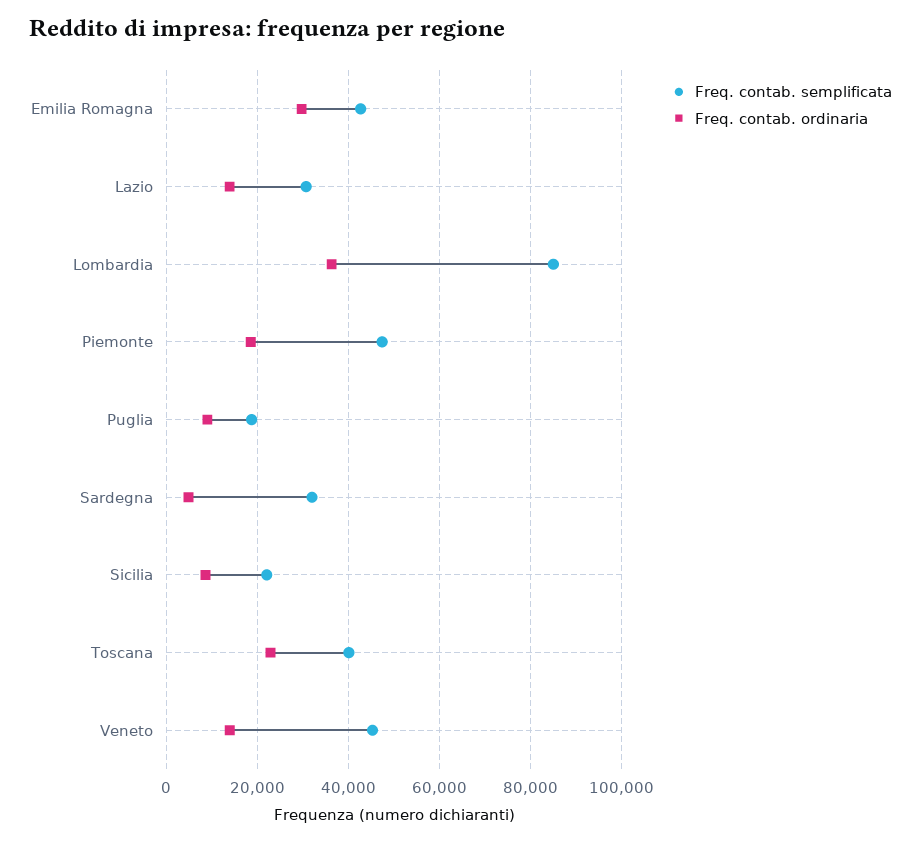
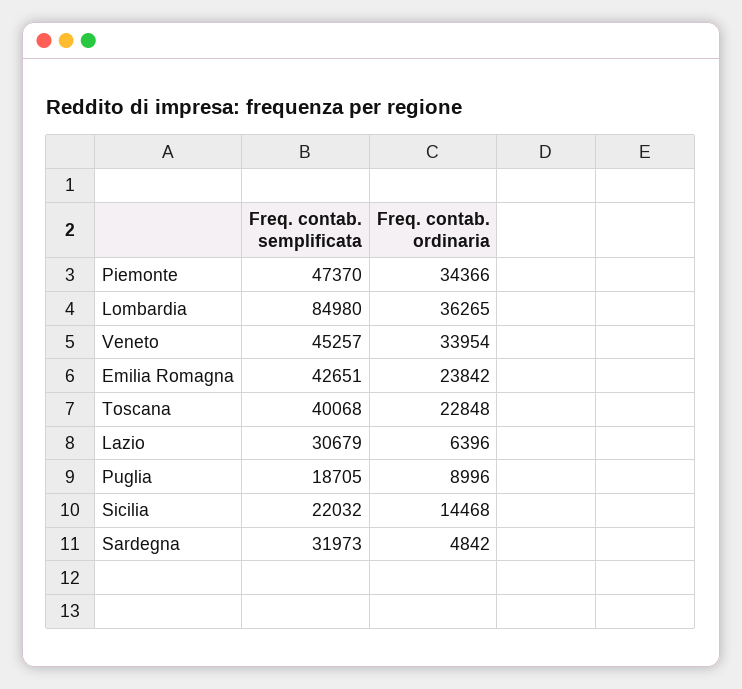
Freq. contab. ordinaria, Emilia Romagna: 30000 -> 23842
Freq. contab. ordinaria, Lazio: 14000 -> 6396
Freq. contab. ordinaria, Piemonte: 18000 -> 34366
Freq. contab. ordinaria, Sicilia: 8000 -> 14468
Freq. contab. ordinaria, Veneto: 14000 -> 33954

